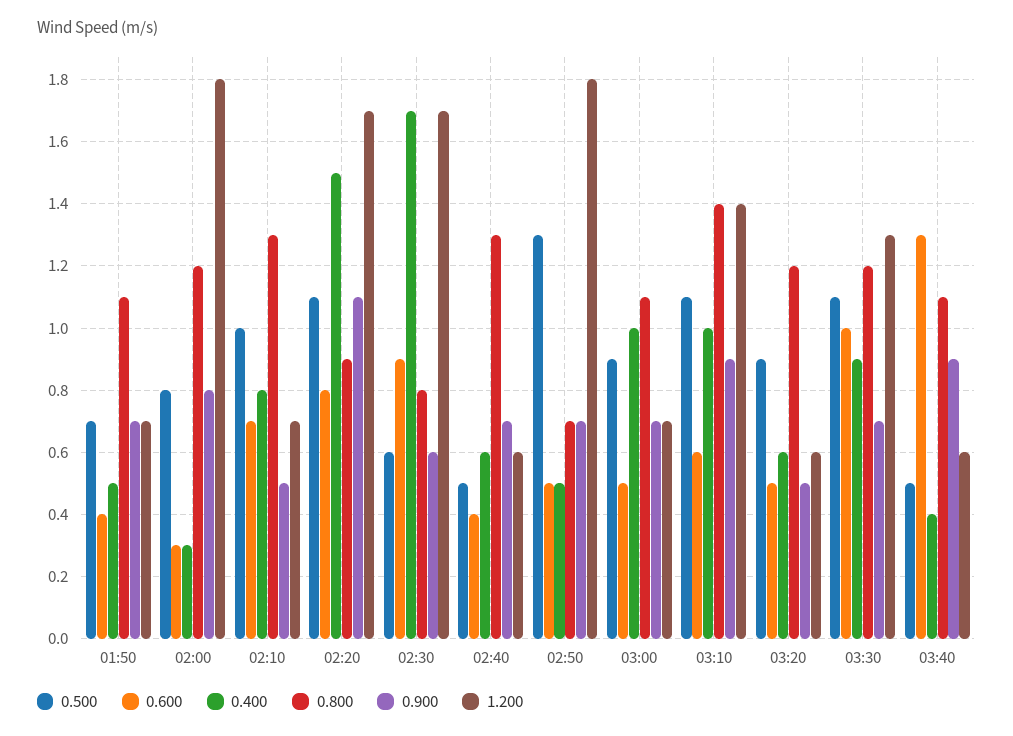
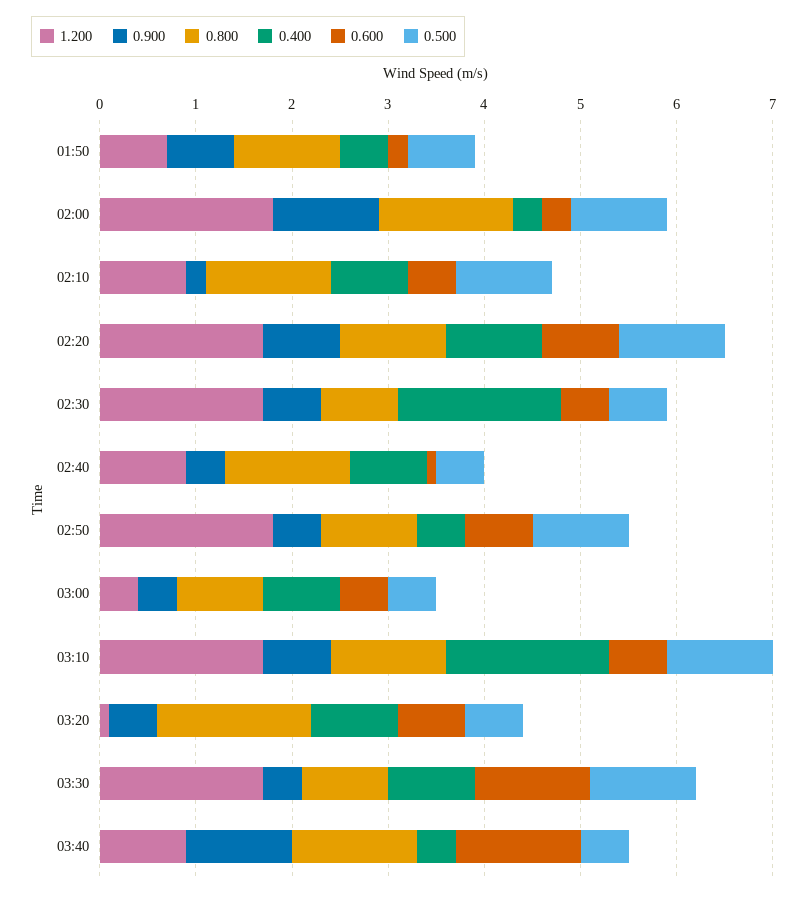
0.600, 01:50: 0.4 -> 0.2
0.500, 02:00: 0.8 -> 1
0.800, 02:00: 1.2 -> 1.4
0.900, 02:00: 0.8 -> 1.1
0.600, 02:10: 0.7 -> 0.5
0.900, 02:10: 0.5 -> 0.2
1.200, 02:10: 0.7 -> 0.9
0.400, 02:20: 1.5 -> 1
0.800, 02:20: 0.9 -> 1.1
0.900, 02:20: 1.1 -> 0.8
0.600, 02:30: 0.9 -> 0.5
0.600, 02:40: 0.4 -> 0.1
0.400, 02:40: 0.6 -> 0.8
0.900, 02:40: 0.7 -> 0.4
1.200, 02:40: 0.6 -> 0.9
0.500, 02:50: 1.3 -> 1
0.600, 02:50: 0.5 -> 0.7
0.800, 02:50: 0.7 -> 1
0.900, 02:50: 0.7 -> 0.5
0.500, 03:00: 0.9 -> 0.5
0.400, 03:00: 1 -> 0.8
0.800, 03:00: 1.1 -> 0.9
0.900, 03:00: 0.7 -> 0.4
1.200, 03:00: 0.7 -> 0.4
0.400, 03:10: 1 -> 1.7
0.800, 03:10: 1.4 -> 1.2
0.900, 03:10: 0.9 -> 0.7
1.200, 03:10: 1.4 -> 1.7
0.500, 03:20: 0.9 -> 0.6
0.600, 03:20: 0.5 -> 0.7
0.400, 03:20: 0.6 -> 0.9
0.800, 03:20: 1.2 -> 1.6
1.200, 03:20: 0.6 -> 0.1
0.600, 03:30: 1 -> 1.2
0.800, 03:30: 1.2 -> 0.9
0.900, 03:30: 0.7 -> 0.4
1.200, 03:30: 1.3 -> 1.7
0.800, 03:40: 1.1 -> 1.3
0.900, 03:40: 0.9 -> 1.1
1.200, 03:40: 0.6 -> 0.9

